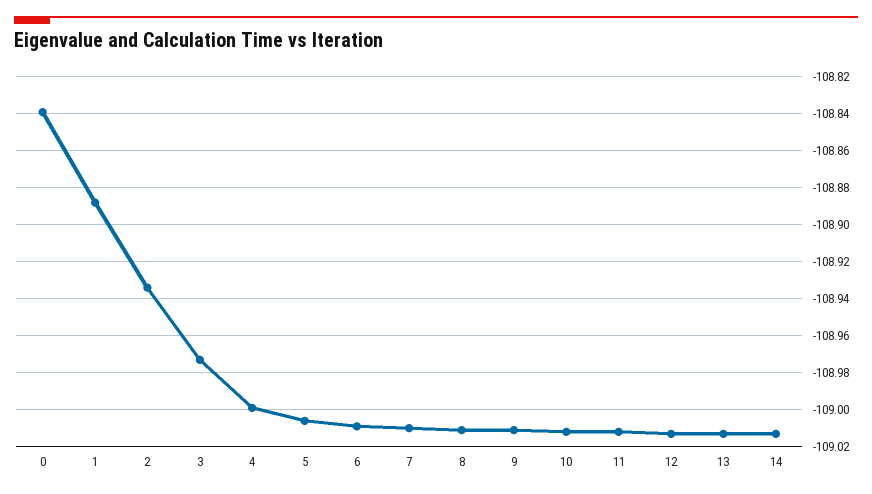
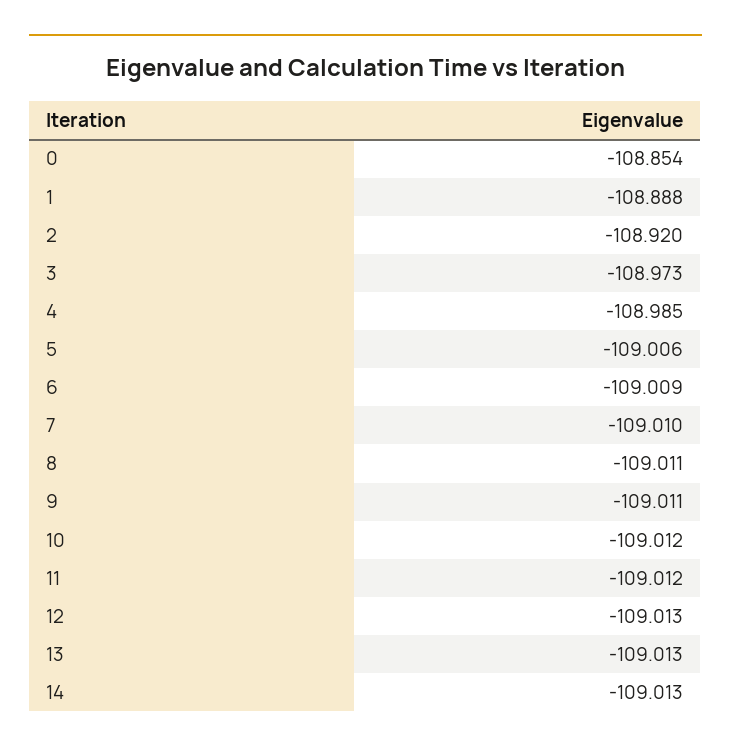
0: -108.84 -> -108.854
2: -108.935 -> -108.92
4: -109 -> -108.985

